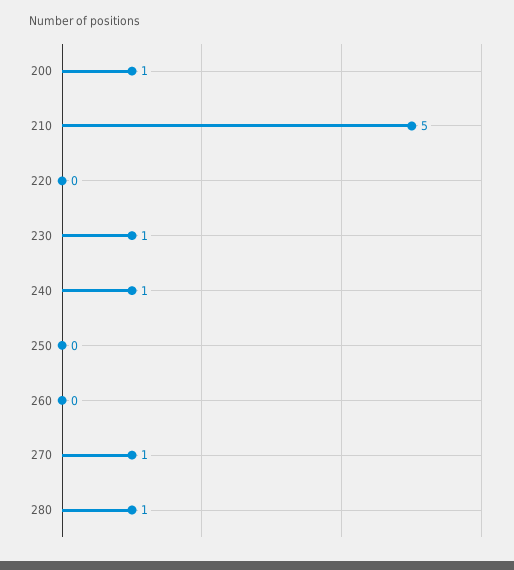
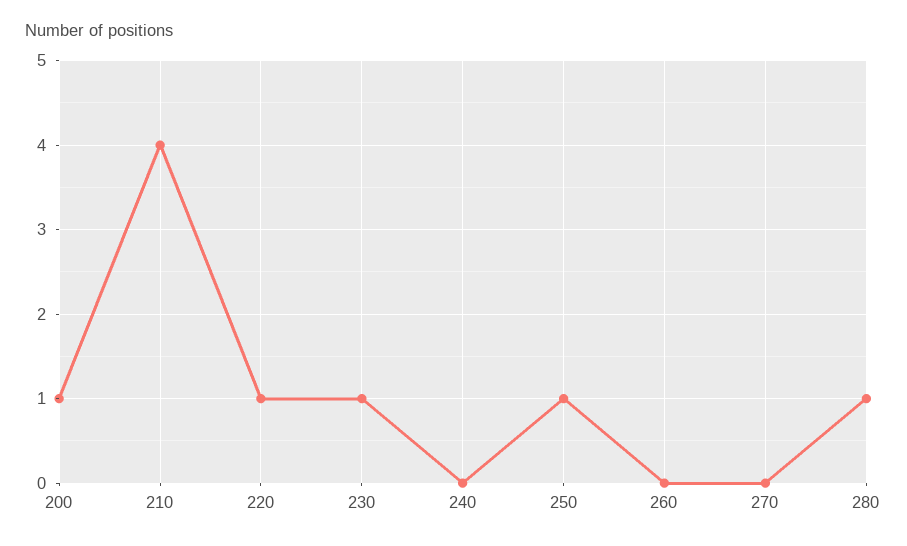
210: 5 -> 4
220: 0 -> 1
240: 1 -> 0
250: 0 -> 1
270: 1 -> 0

